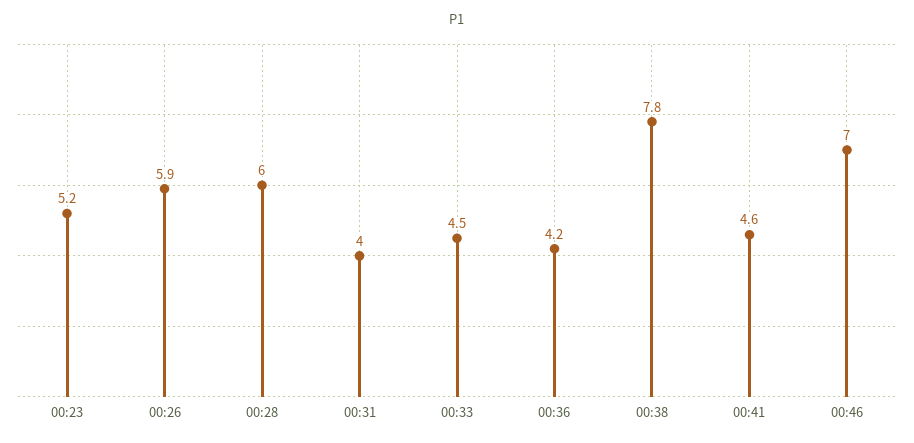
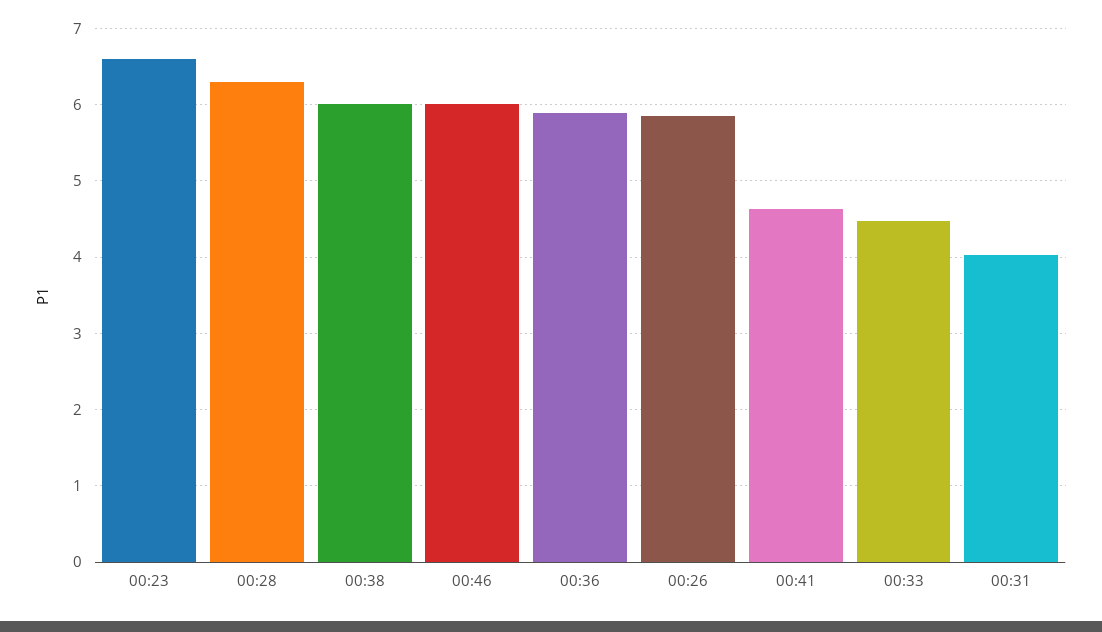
00:23: 5.2 -> 6.6
00:28: 6 -> 6.3
00:36: 4.2 -> 5.9
00:38: 7.8 -> 6
00:46: 7 -> 6

